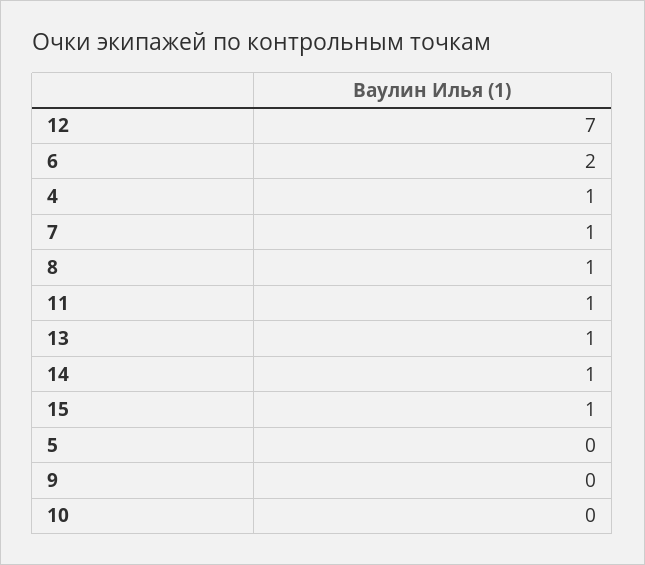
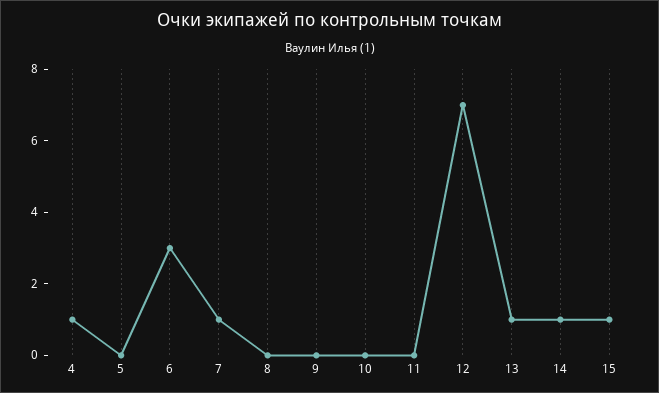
6: 2 -> 3
8: 1 -> 0
11: 1 -> 0

